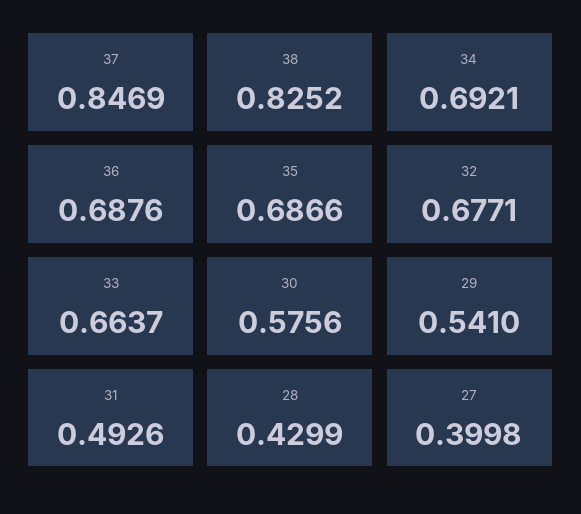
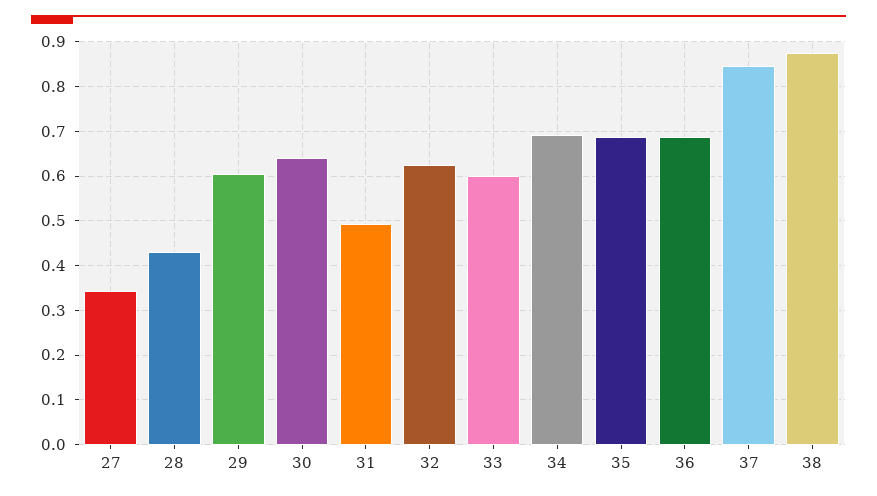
38: 0.8252 -> 0.88
32: 0.6771 -> 0.62
33: 0.6637 -> 0.6
30: 0.5756 -> 0.64
29: 0.541 -> 0.6
27: 0.3998 -> 0.34

